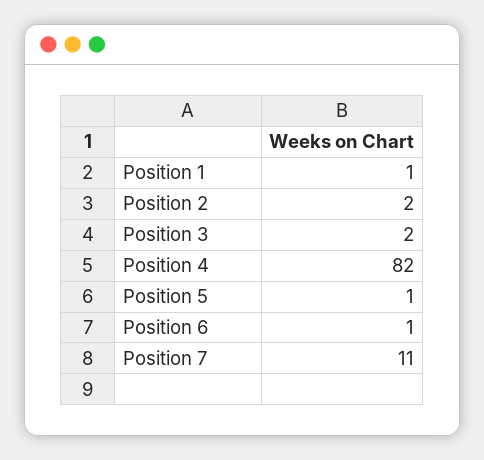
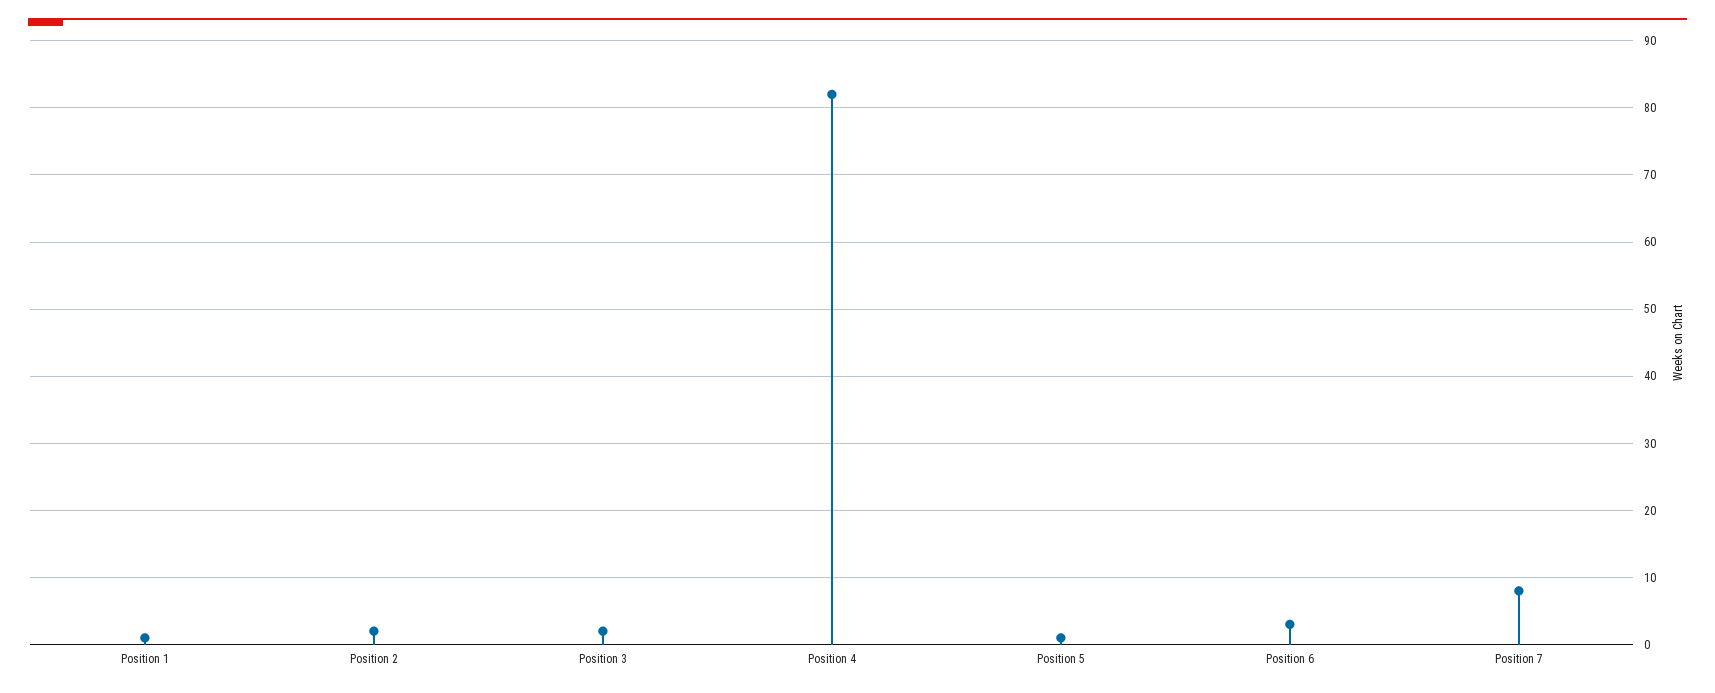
Position 6: 1 -> 3
Position 7: 11 -> 8

